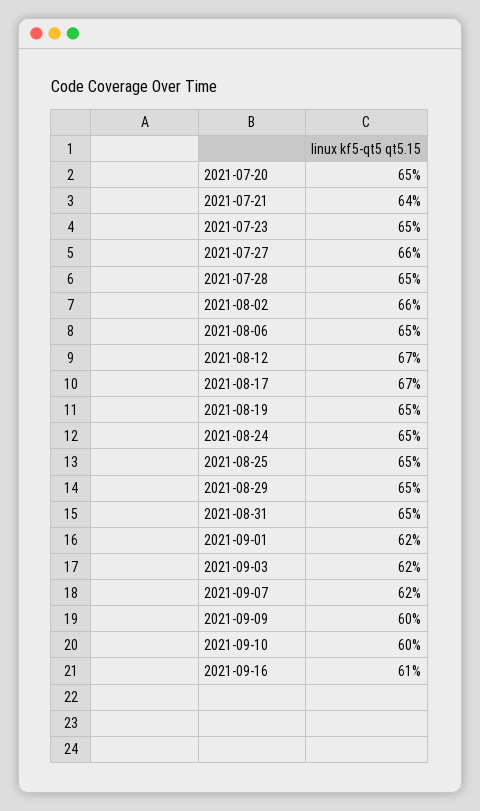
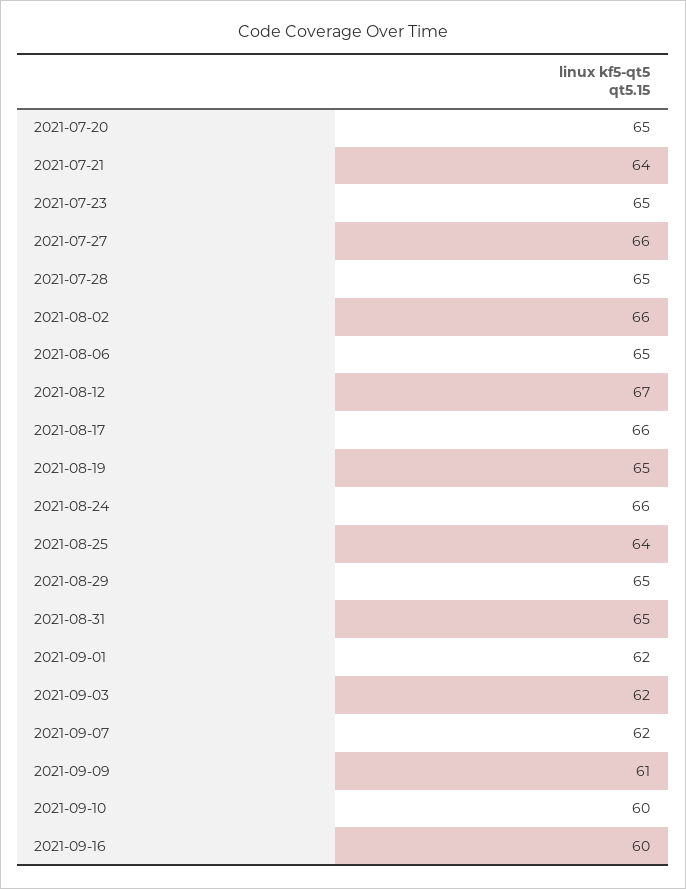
2021-08-17: 67 -> 66
2021-08-24: 65 -> 66
2021-08-25: 65 -> 64
2021-09-09: 60 -> 61
2021-09-16: 61 -> 60

